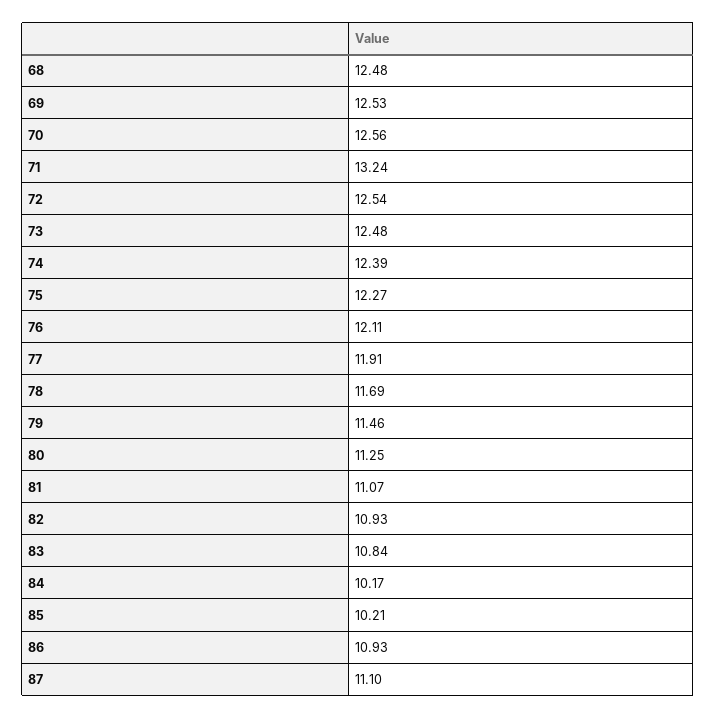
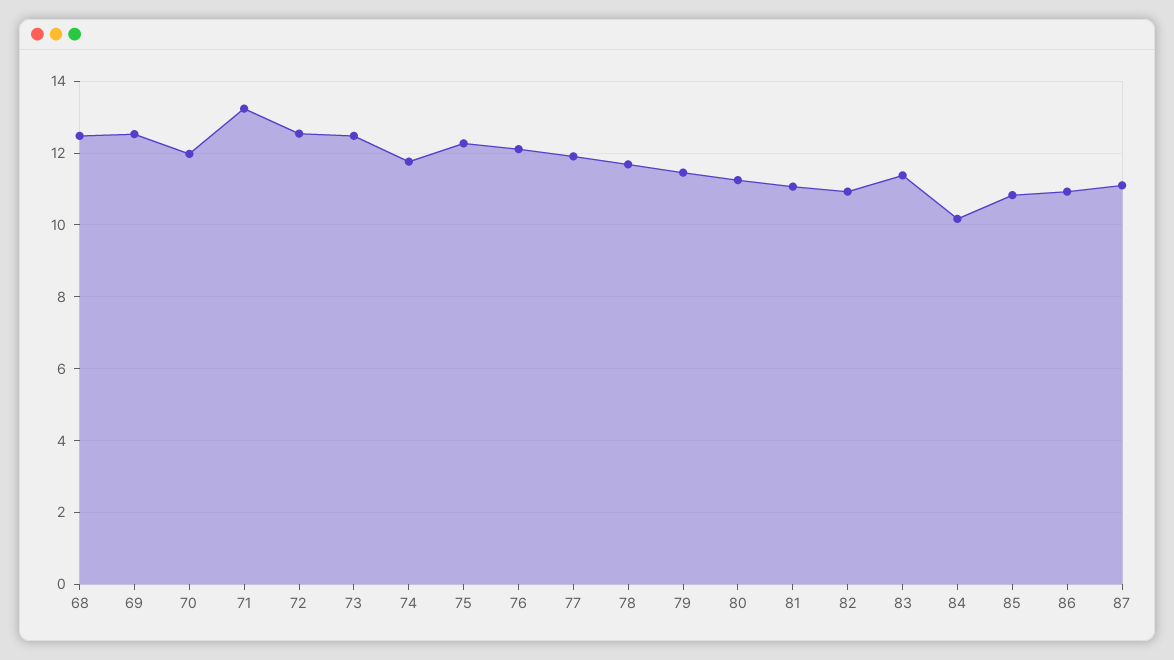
70: 12.56 -> 12
74: 12.39 -> 11.8
83: 10.84 -> 11.4
85: 10.21 -> 10.8

